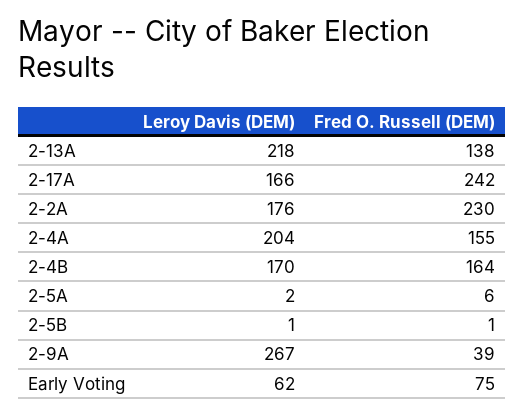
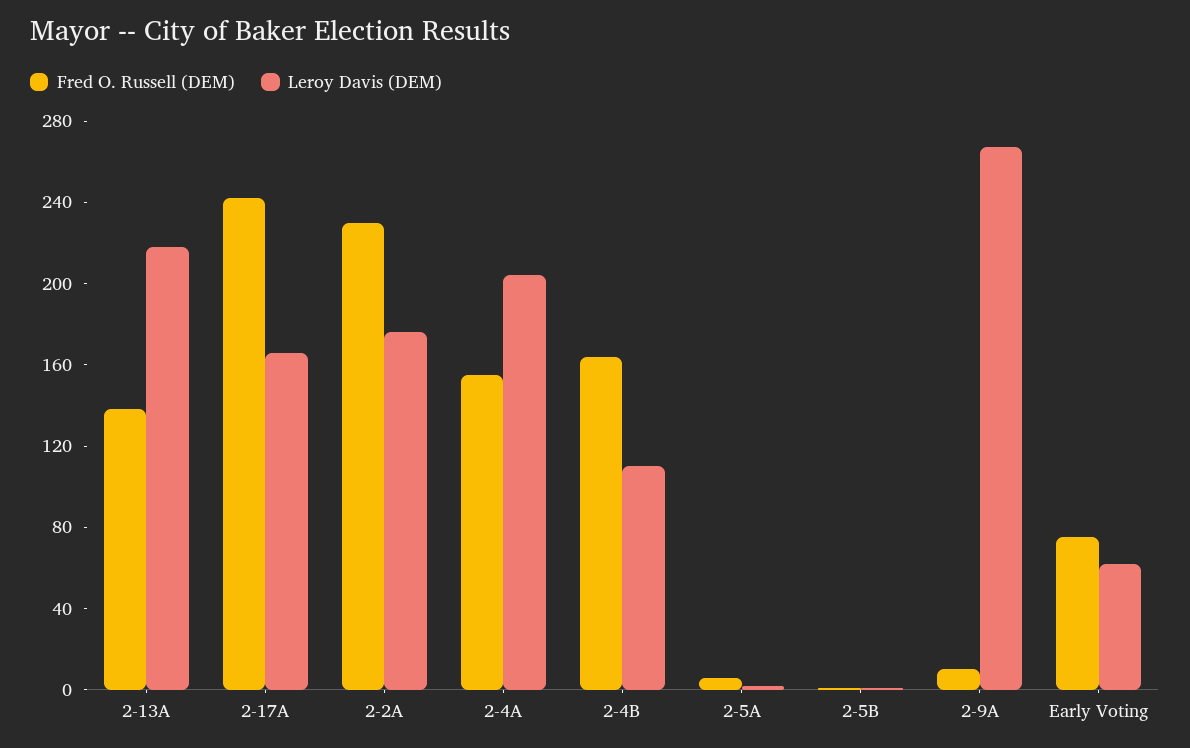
Leroy Davis (DEM), 2-4B: 170 -> 110
Fred O. Russell (DEM), 2-9A: 39 -> 10

